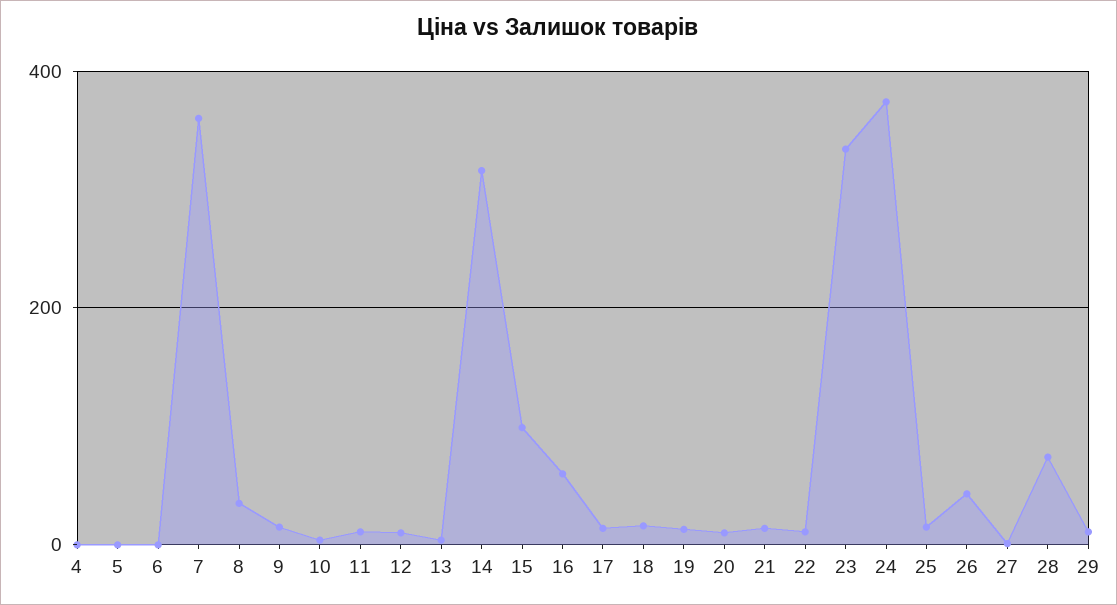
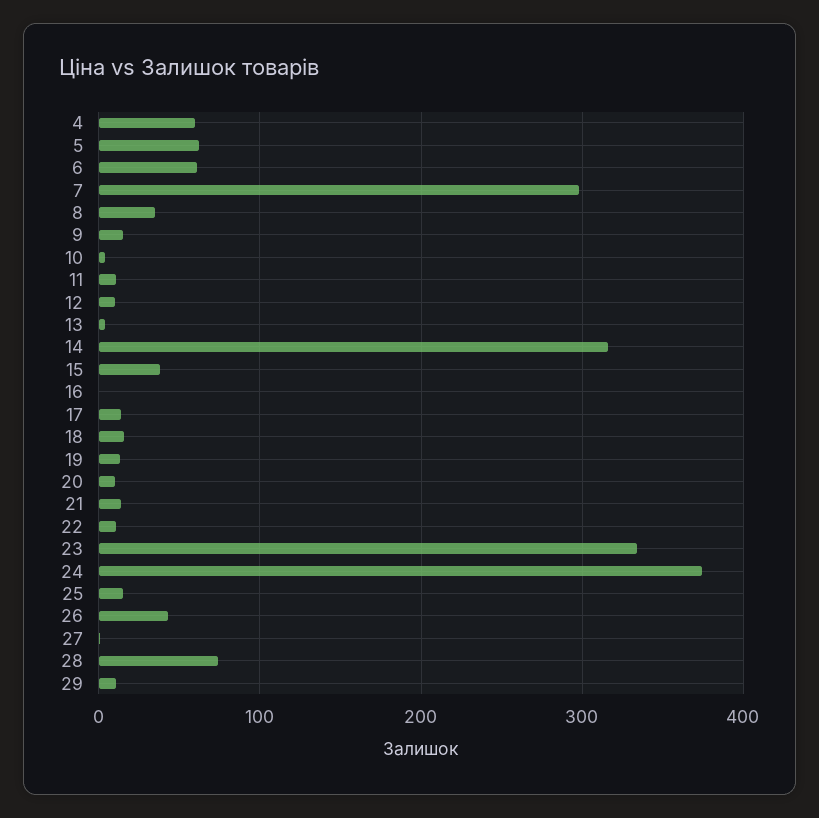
4: 0 -> 60
5: 0 -> 60
6: 0 -> 60
7: 360 -> 300
15: 100 -> 40
16: 60 -> 0

